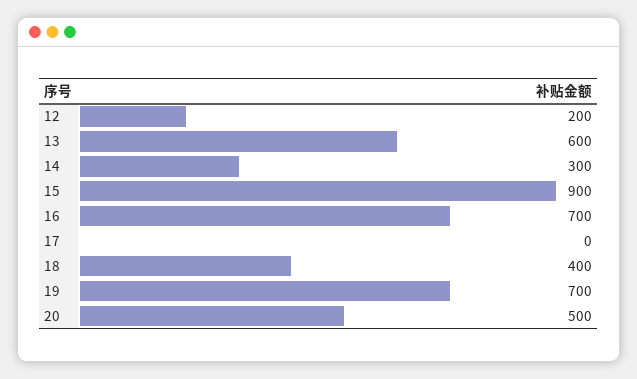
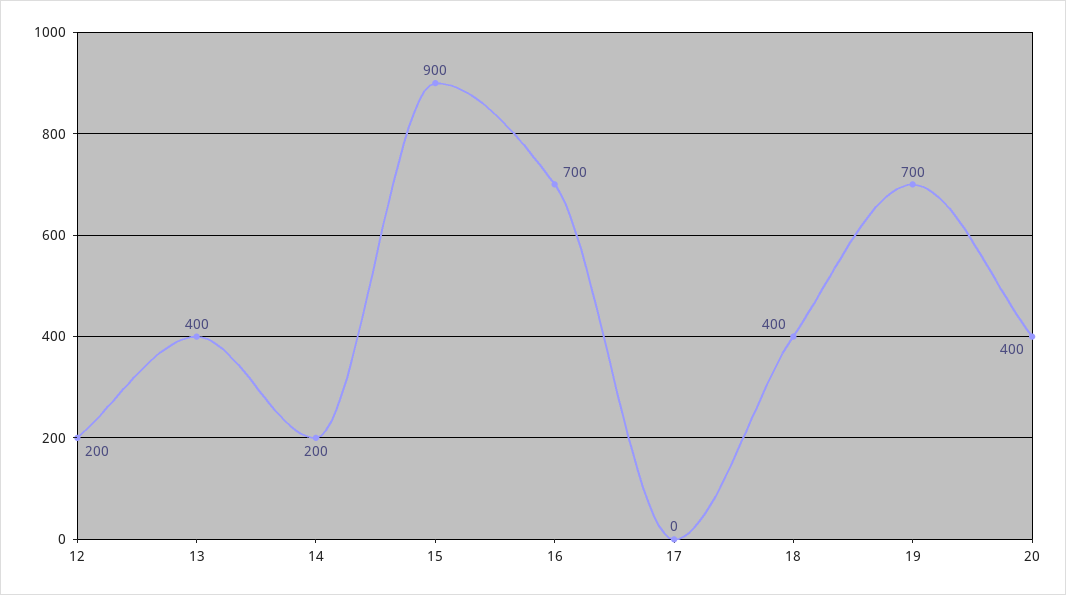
13: 600 -> 400
14: 300 -> 200
20: 500 -> 400

